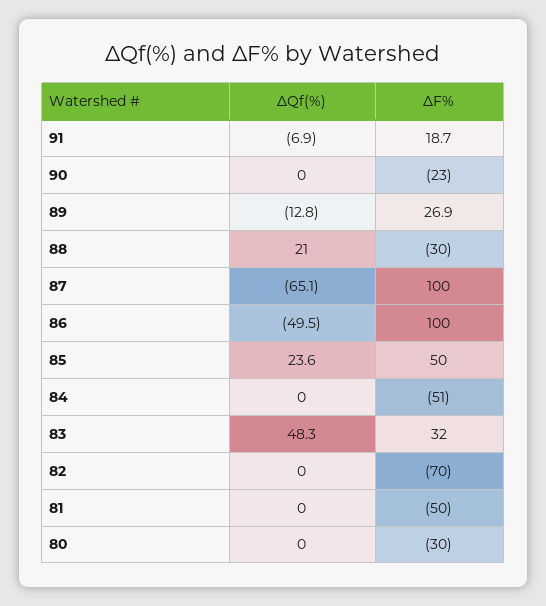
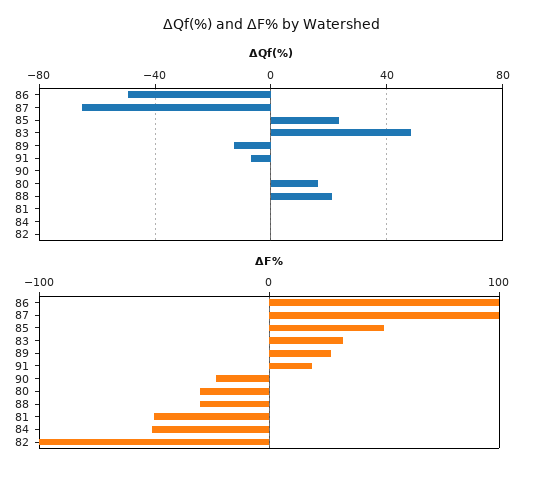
ΔF%, 82: -70 -> -100
ΔQf(%), 80: 0 -> 15

